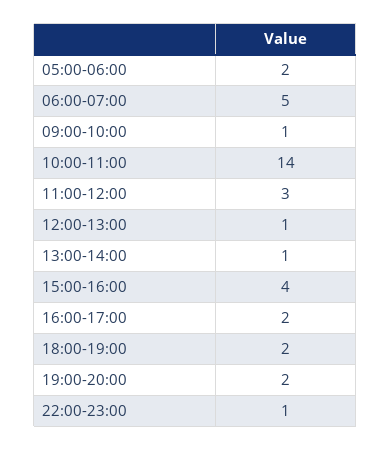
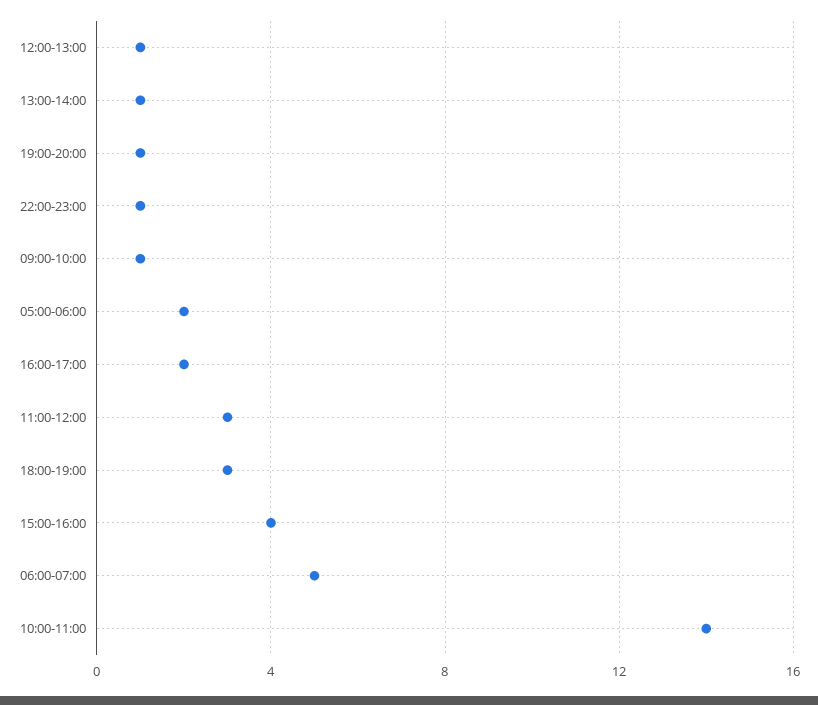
18:00-19:00: 2 -> 3
19:00-20:00: 2 -> 1

